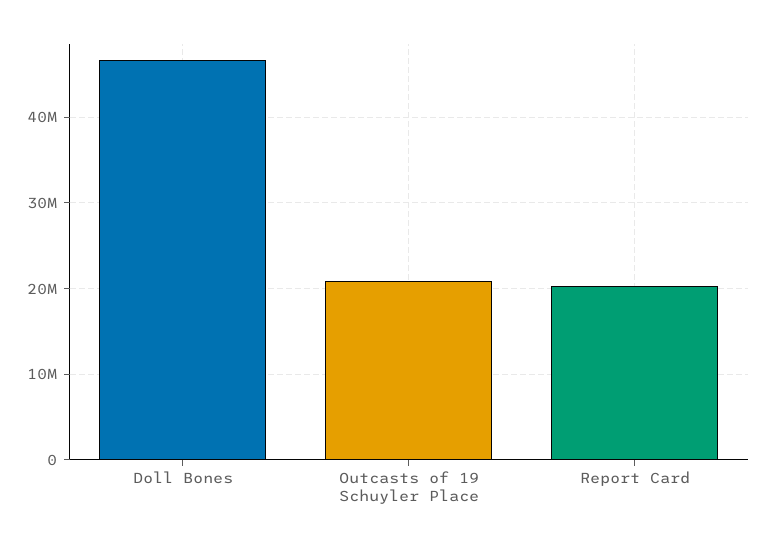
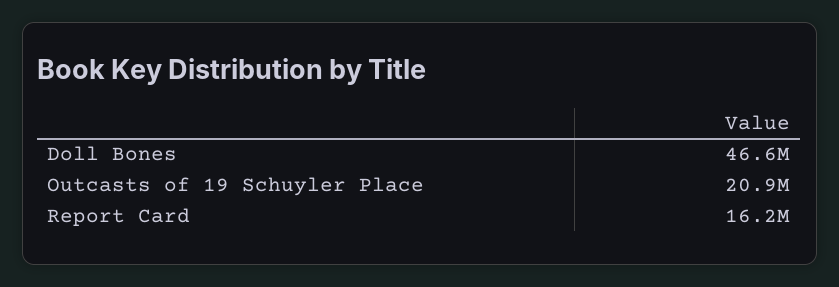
Report Card: 20000000 -> 16200000

